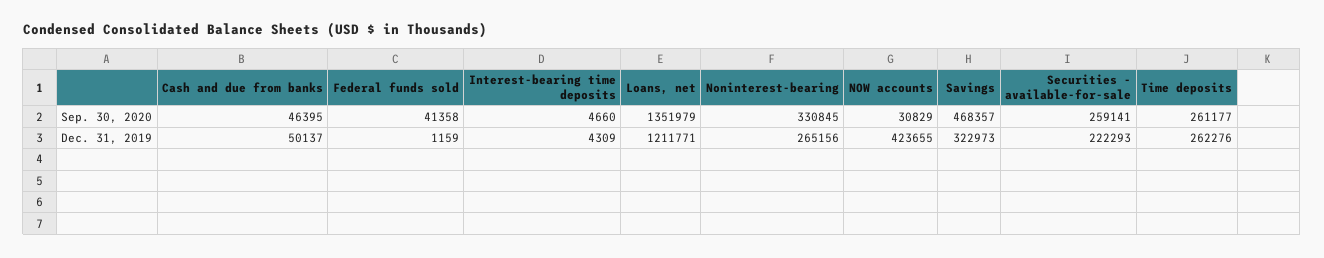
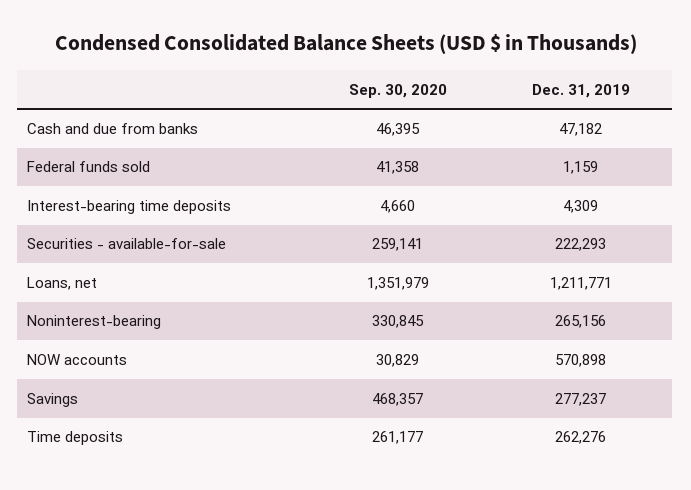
Cash and due from banks, Dec. 31, 2019: 50137 -> 47182
NOW accounts, Dec. 31, 2019: 423655 -> 570898
Savings, Dec. 31, 2019: 322973 -> 277237

